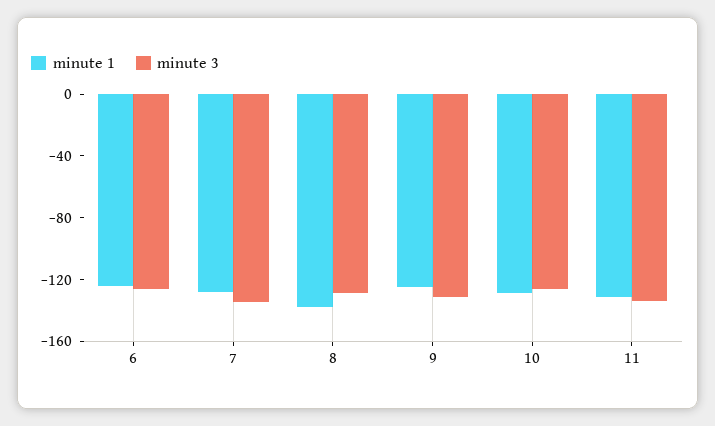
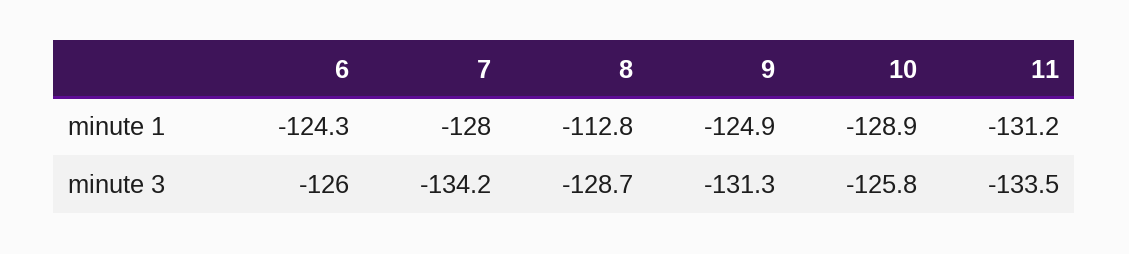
minute 1, 8: -140 -> -112.8

